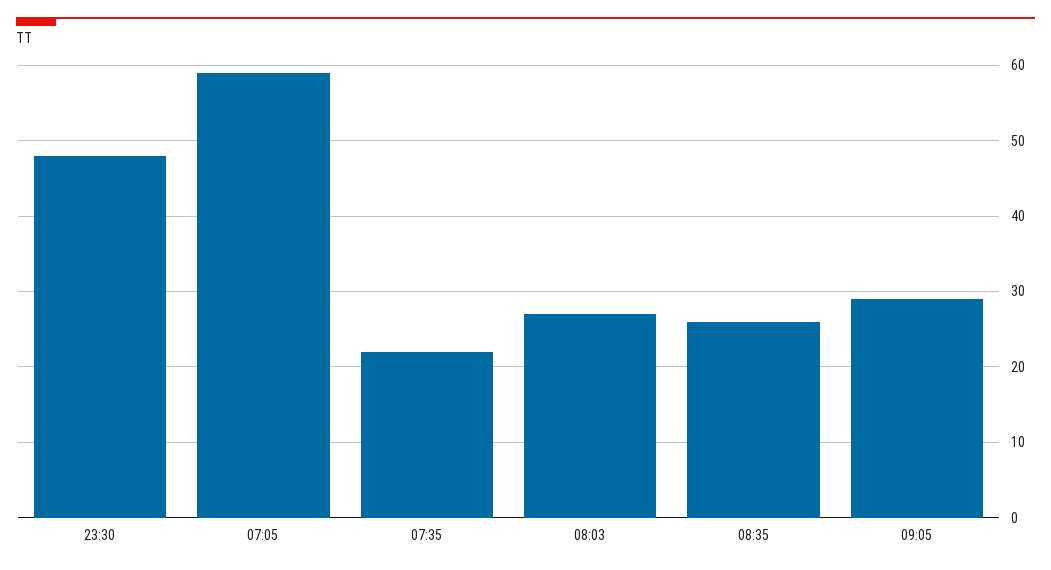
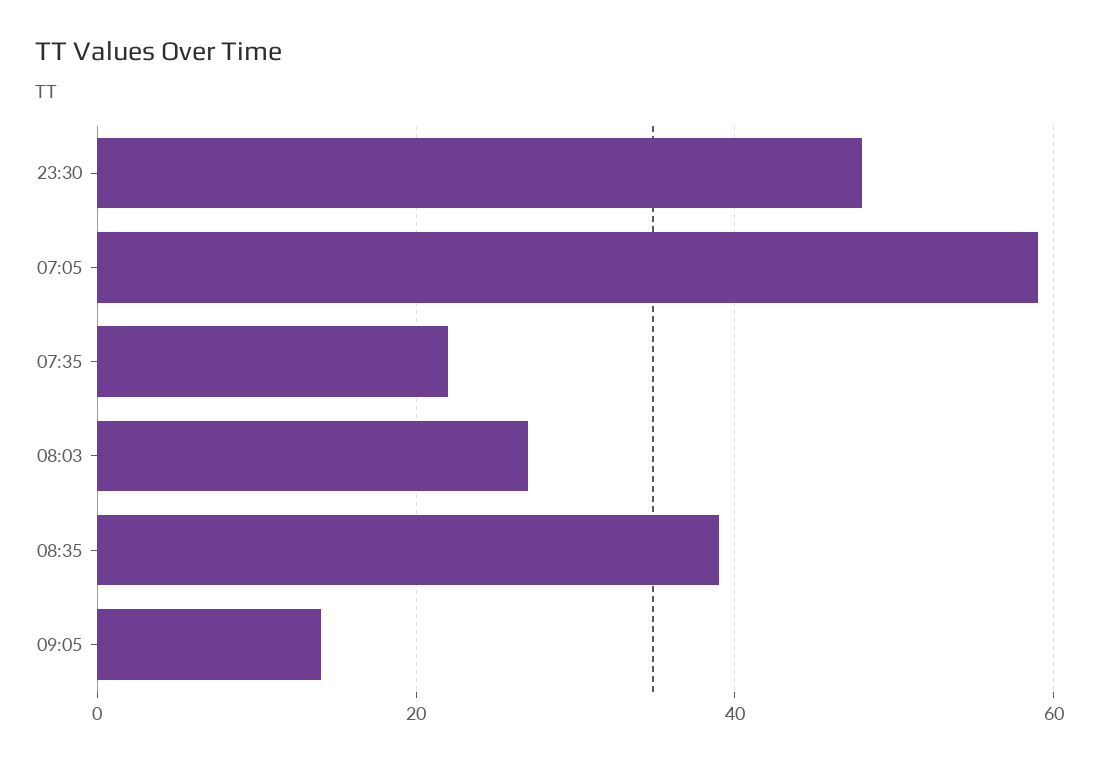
08:35: 26 -> 40
09:05: 29 -> 15

